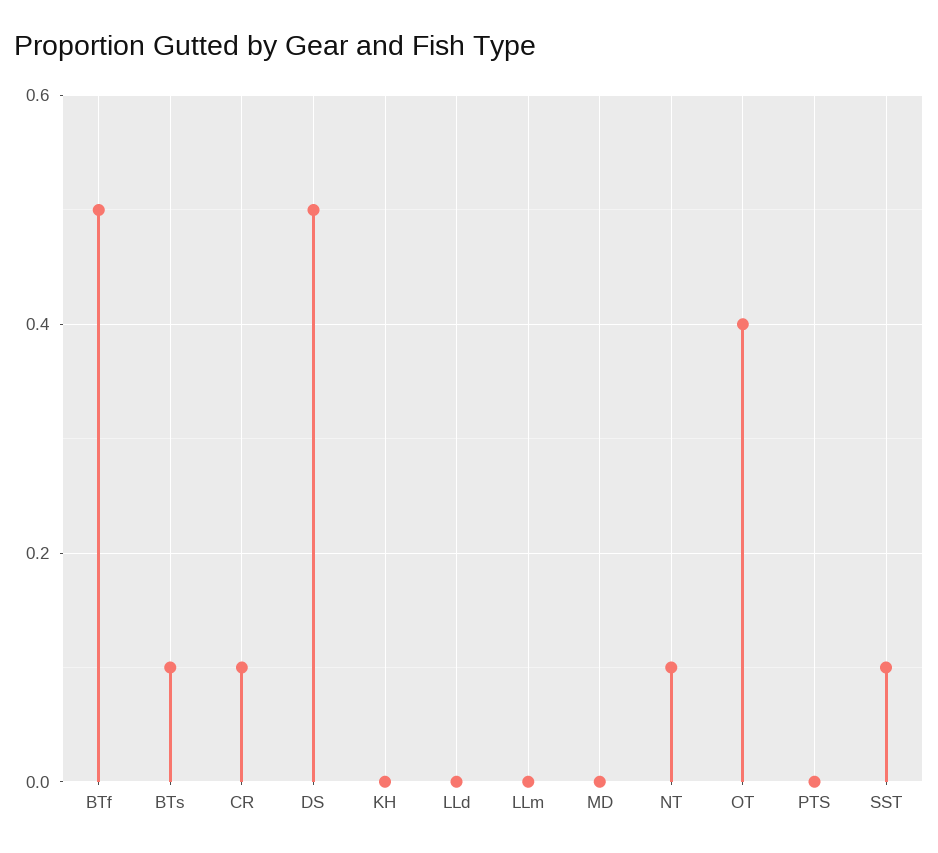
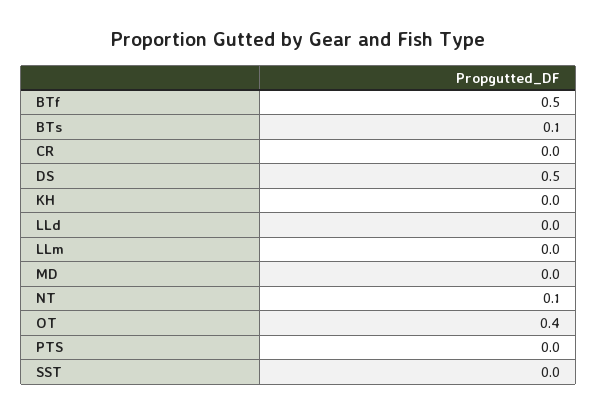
CR: 0.1 -> 0
SST: 0.1 -> 0

